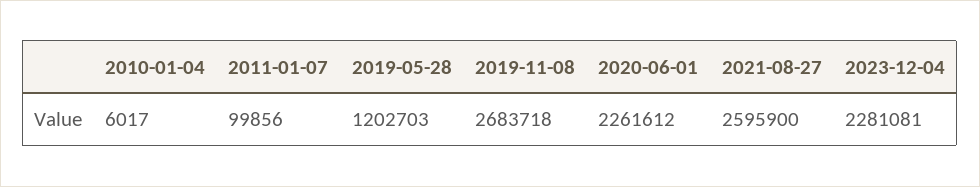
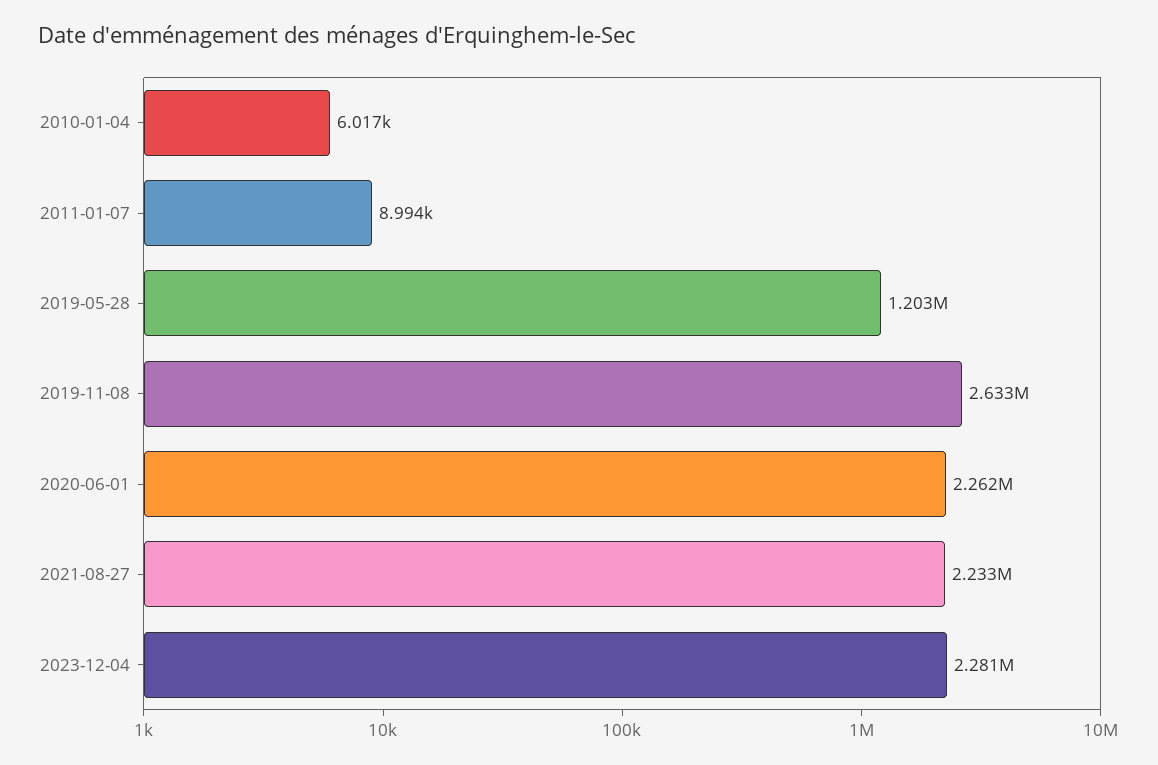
2011-01-07: 99856 -> 8994
2019-11-08: 2683718 -> 2633000
2021-08-27: 2595900 -> 2233000

